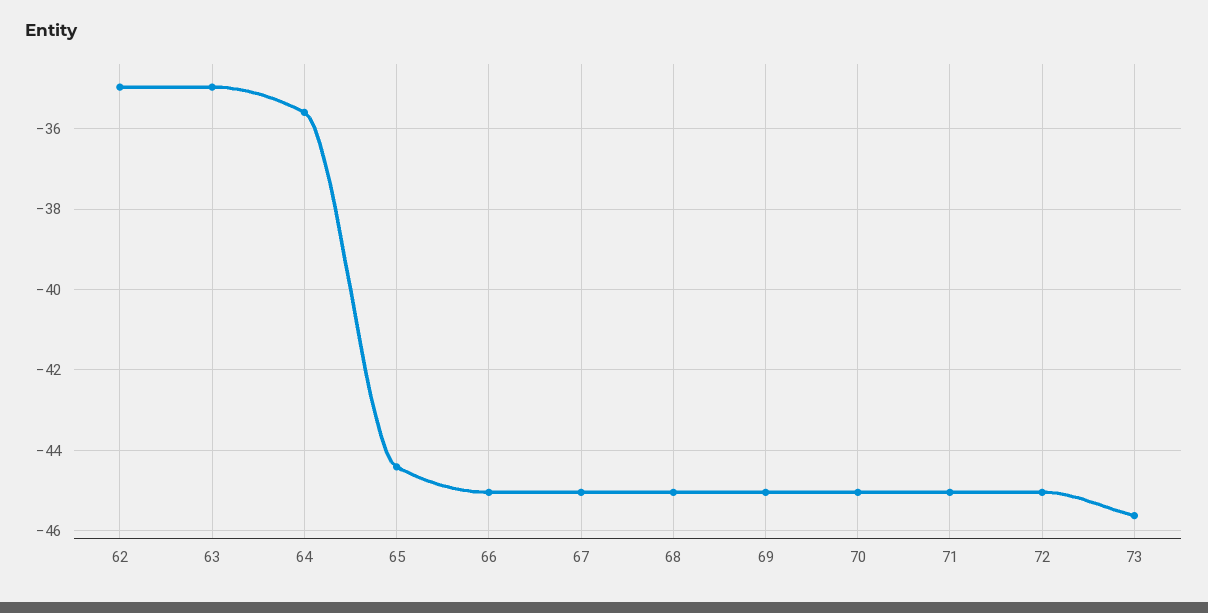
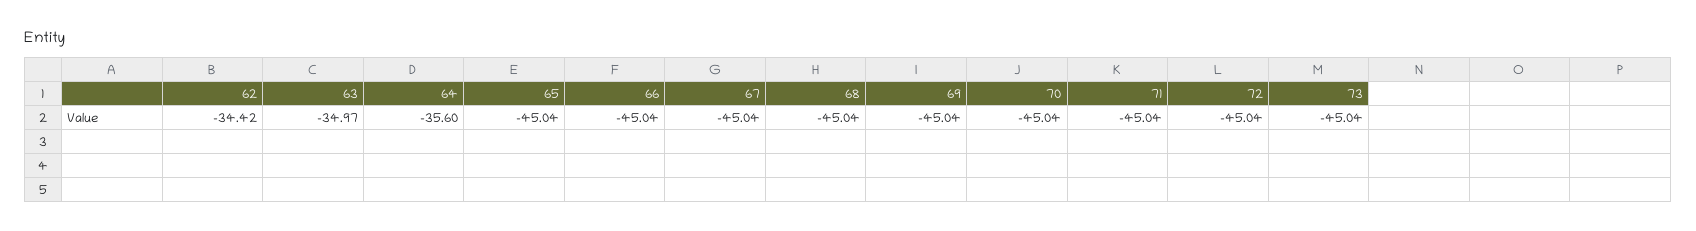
62: -35 -> -34.42
65: -44.4 -> -45.04
73: -45.6 -> -45.04

